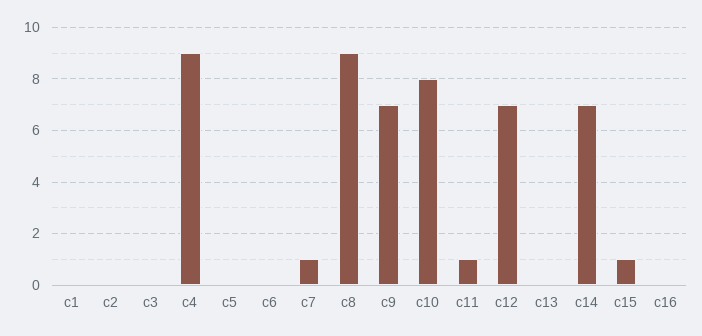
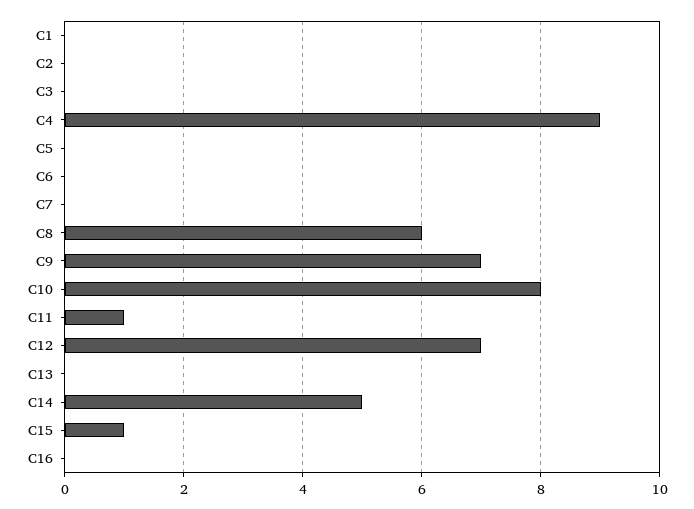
c7: 1 -> 0
c8: 9 -> 6
c14: 7 -> 5

